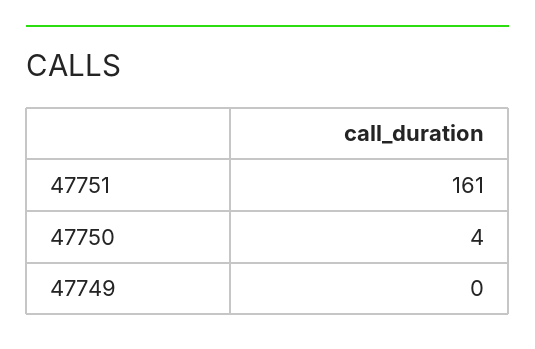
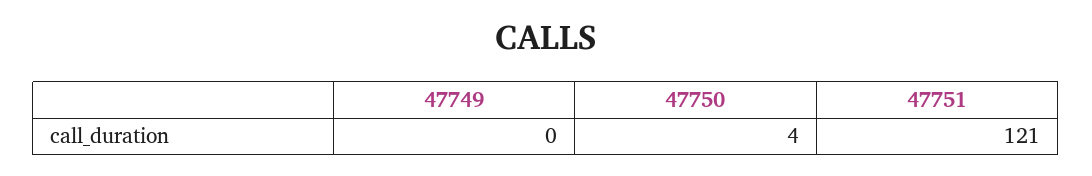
47751: 161 -> 121

